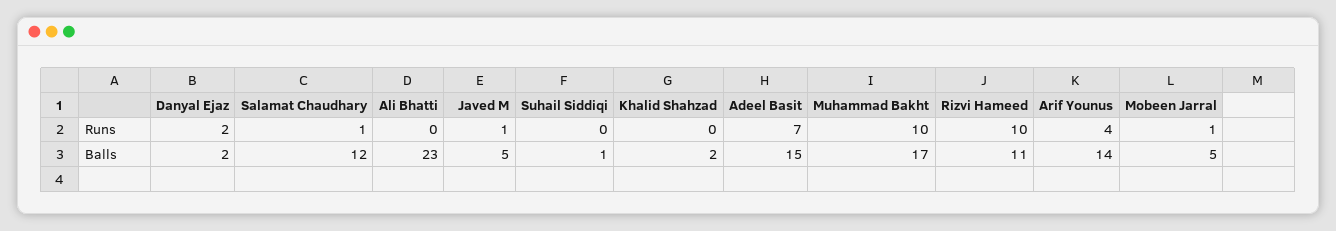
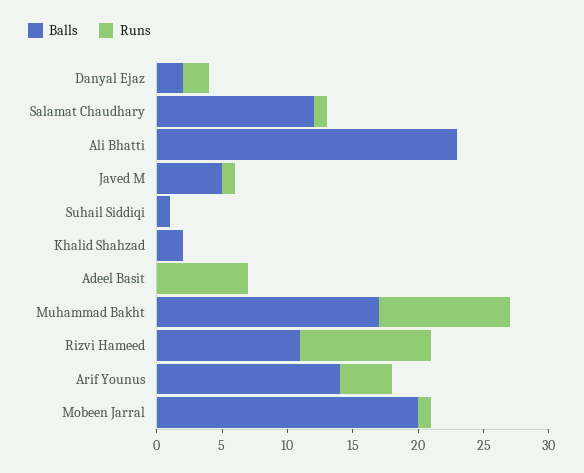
Balls, Adeel Basit: 15 -> 0
Balls, Mobeen Jarral: 5 -> 20

